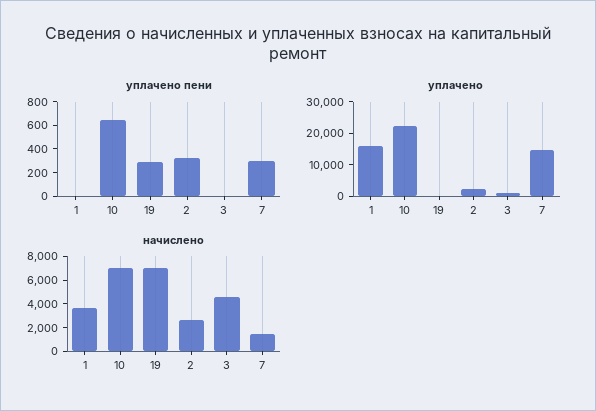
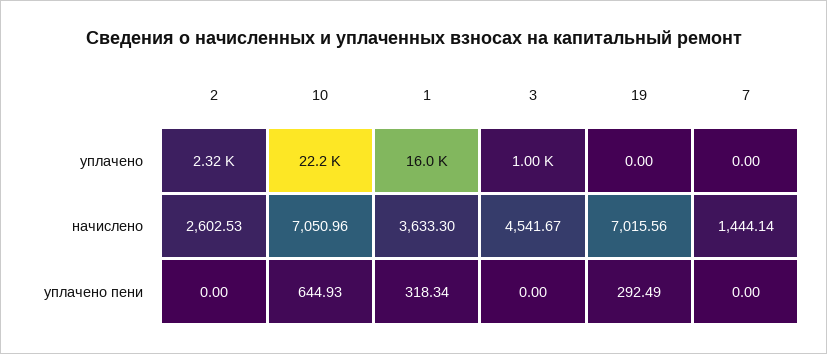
уплачено пени, 1: 0 -> 318.34
уплачено пени, 2: 300 -> 0
уплачено пени, 7: 300 -> 0
уплачено, 7: 15000 -> 0

